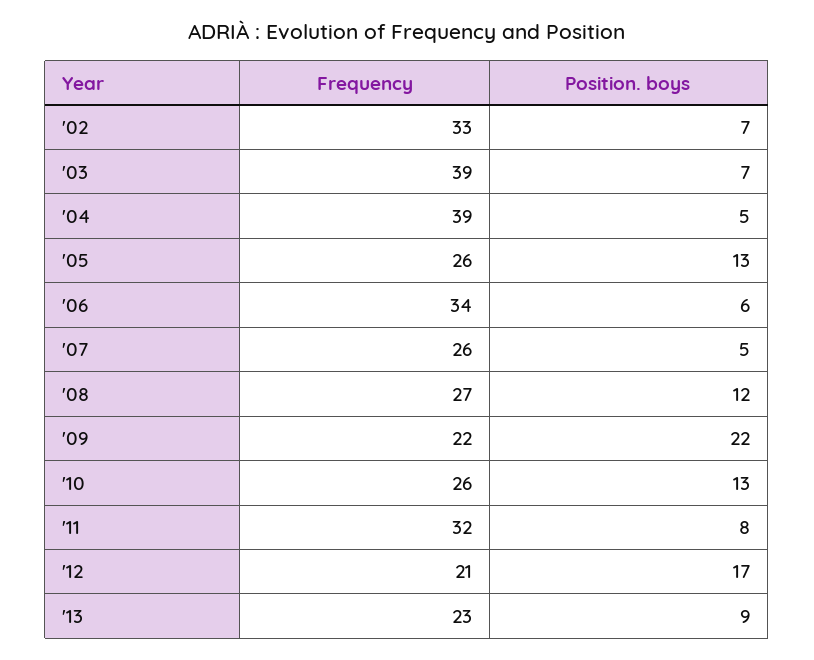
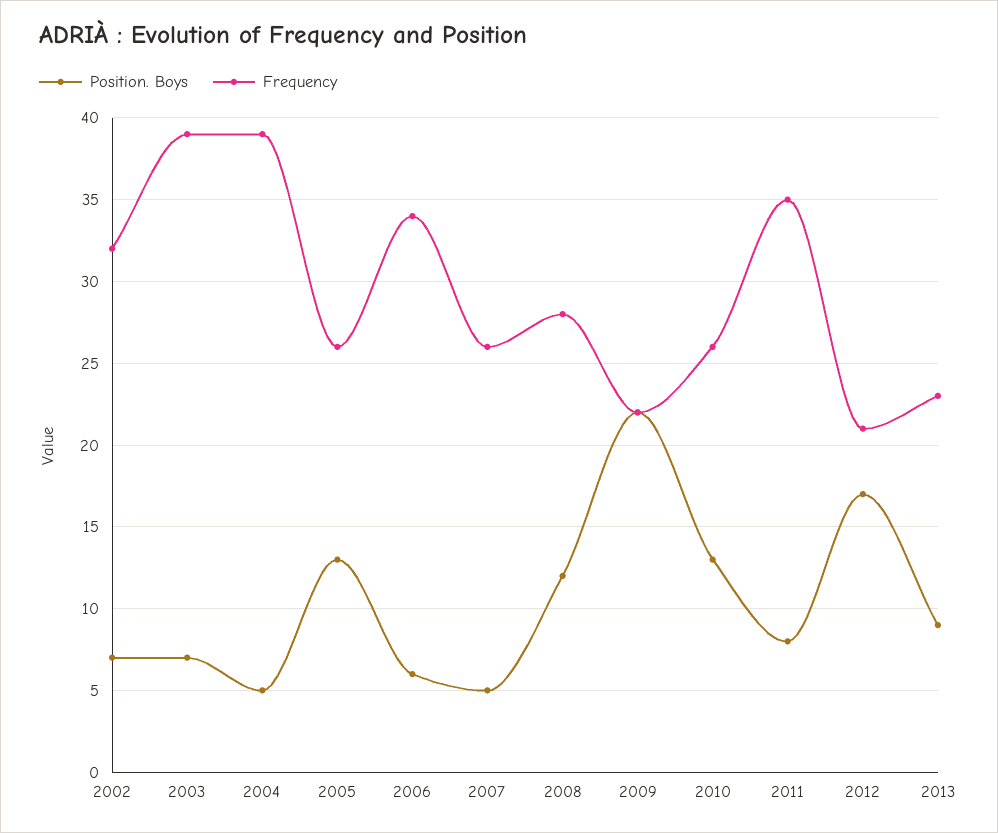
Frequency, '02: 33 -> 32
Frequency, '08: 27 -> 28
Frequency, '11: 32 -> 35

